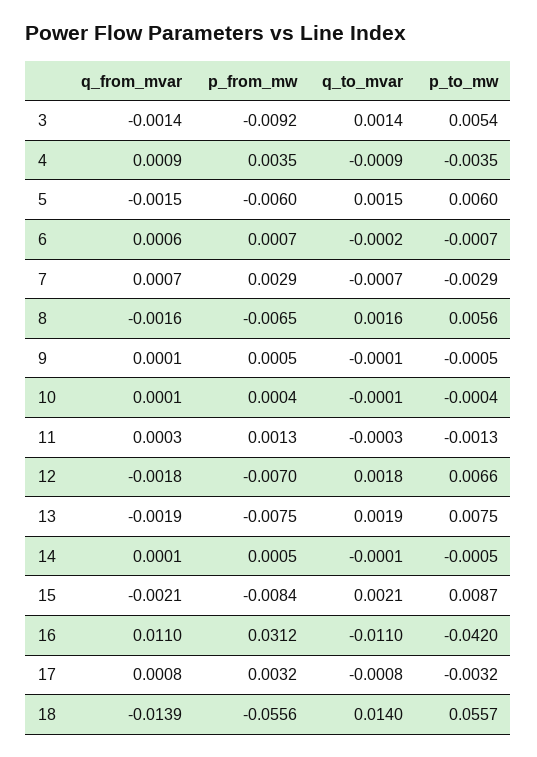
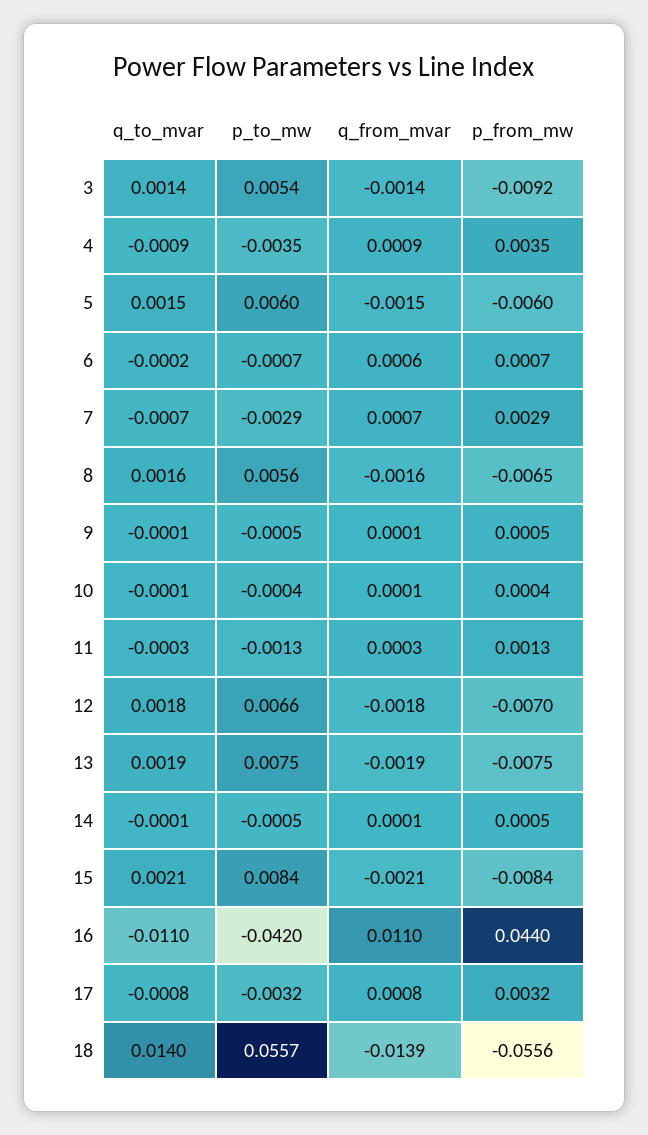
p_to_mw, 15: 0.0087 -> 0.0084
p_from_mw, 16: 0.0312 -> 0.044

